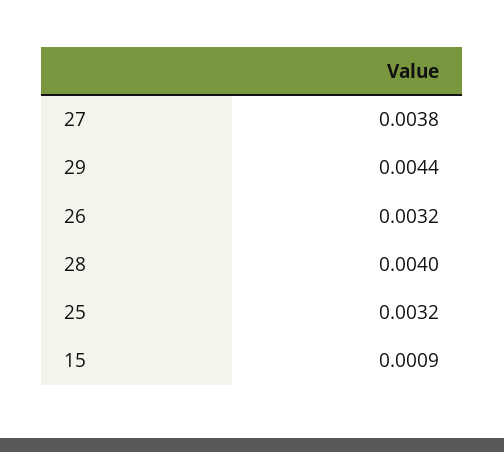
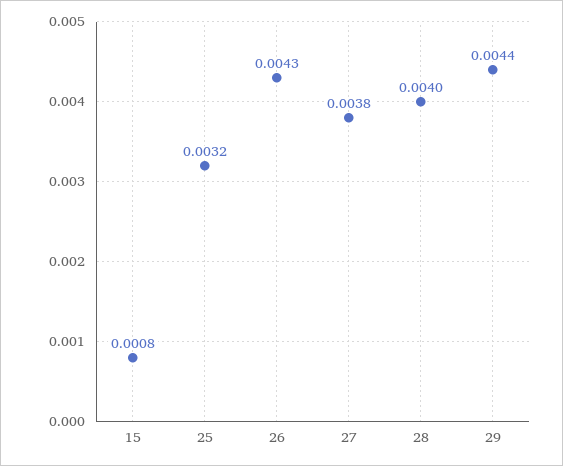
26: 0.0032 -> 0.0043
15: 0.0009 -> 0.0008

